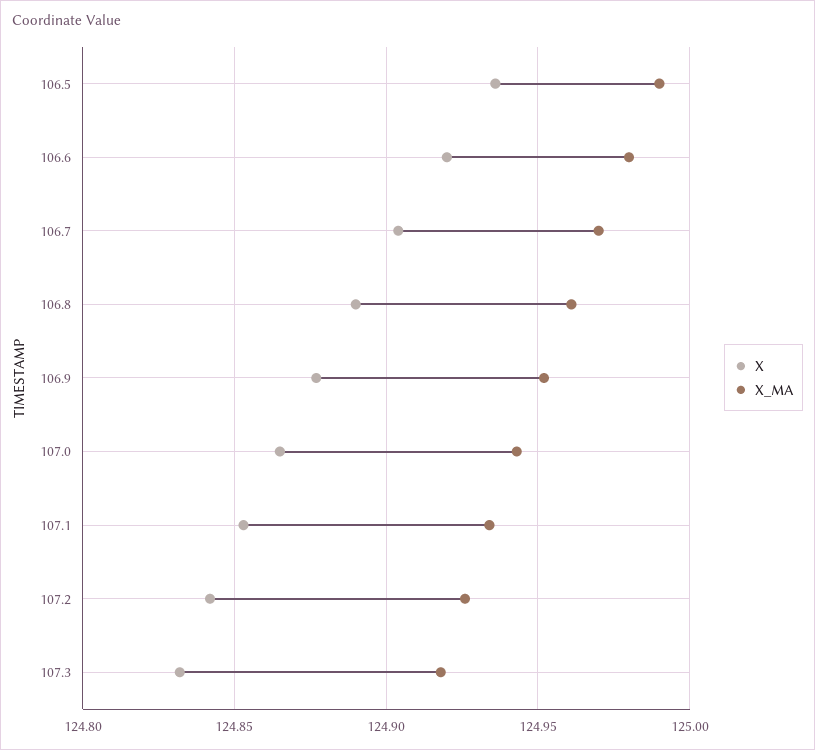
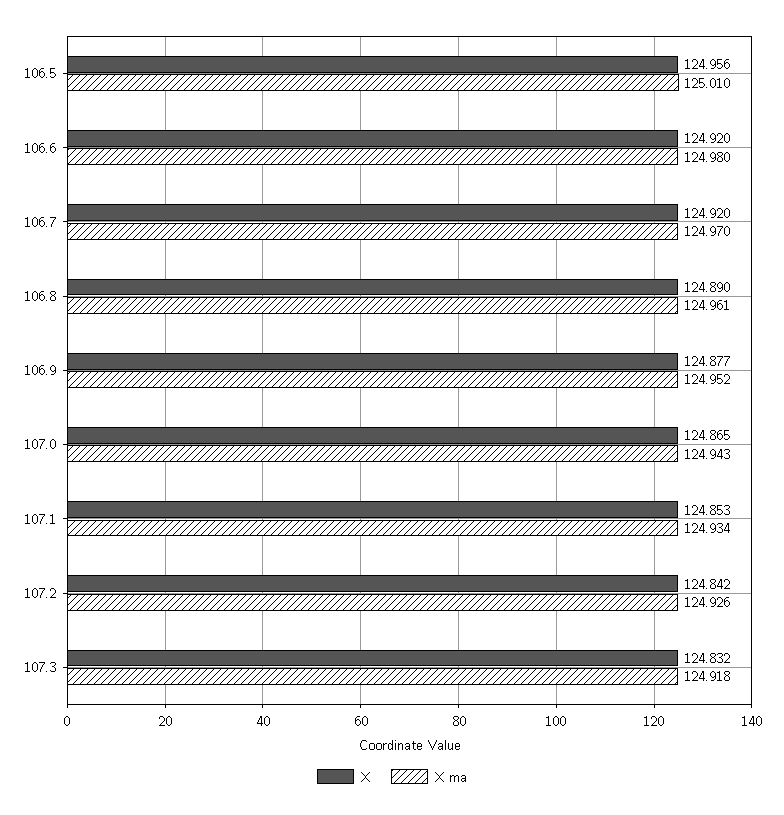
X, 106.5: 124.935 -> 124.956
X_MA, 106.5: 124.99 -> 125.01
X, 106.7: 124.905 -> 124.92

